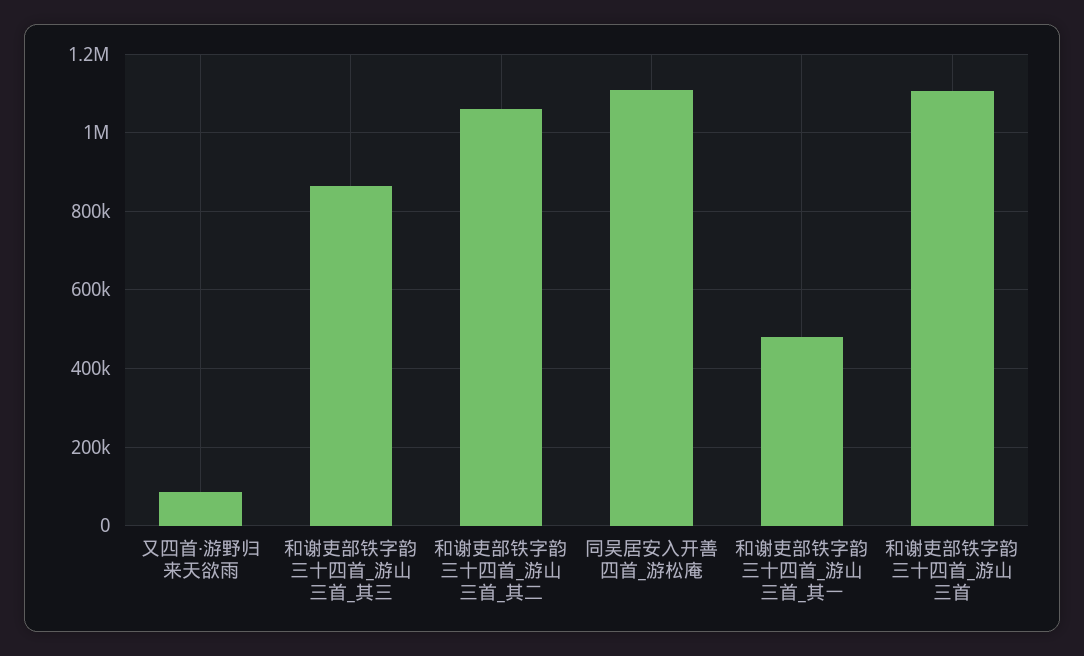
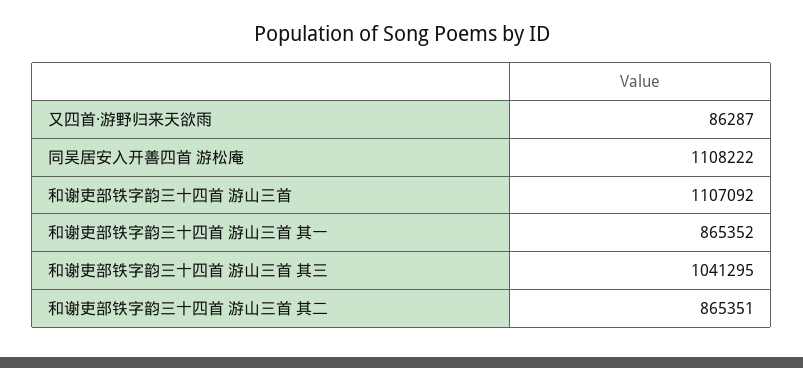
和谢吏部铁字韵三十四首_游山三首_其三: 860000 -> 1041295
和谢吏部铁字韵三十四首_游山三首_其二: 1060000 -> 865351
和谢吏部铁字韵三十四首_游山三首_其一: 480000 -> 865352

